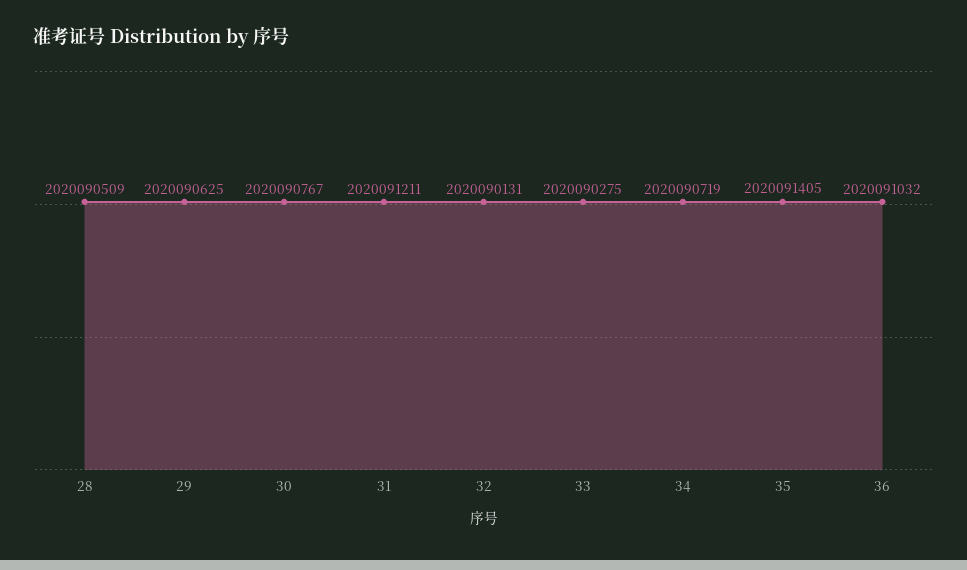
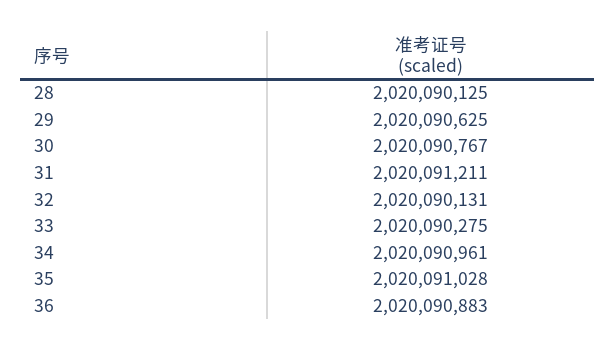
28: 2020090509 -> 2020090125
34: 2020090719 -> 2020090961
35: 2020091405 -> 2020091028
36: 2020091032 -> 2020090883

